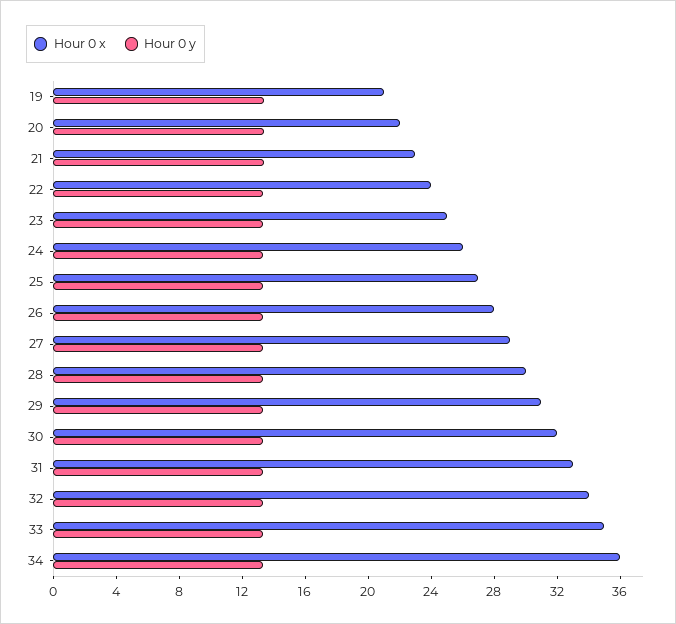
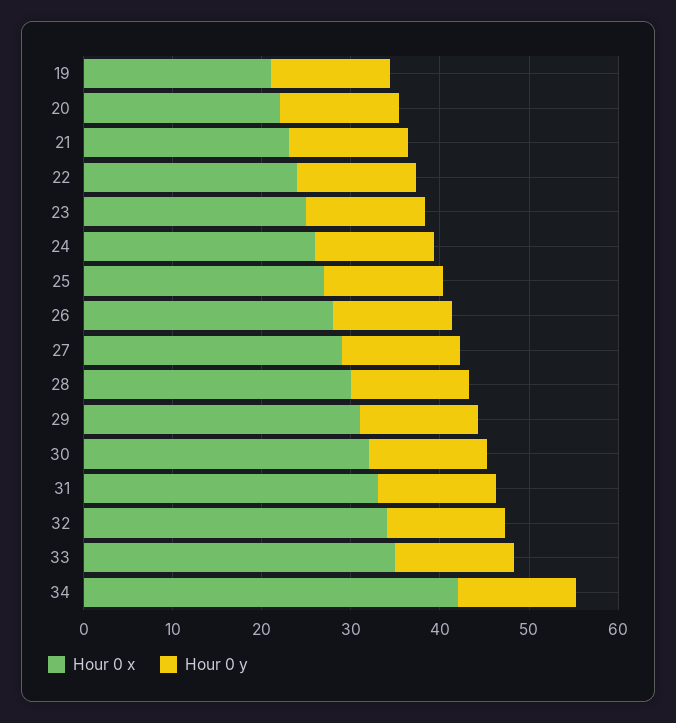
Hour 0 x, 34: 36 -> 42

